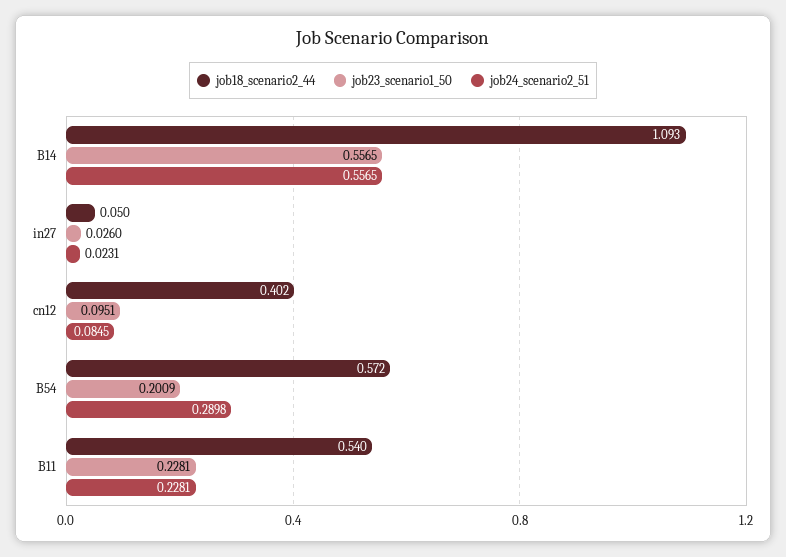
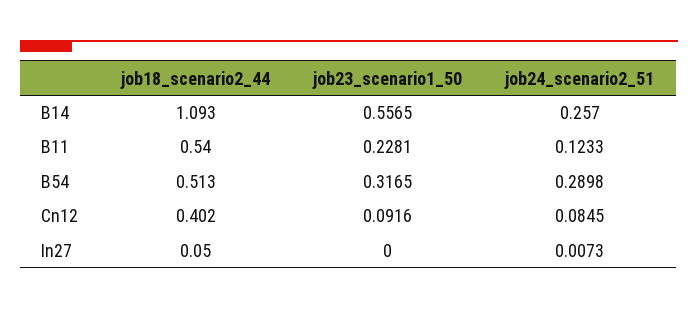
job24_scenario2_51, B14: 0.5565 -> 0.257
job23_scenario1_50, in27: 0.026 -> 0
job24_scenario2_51, in27: 0.0231 -> 0.0073
job23_scenario1_50, cn12: 0.0951 -> 0.0916
job18_scenario2_44, B54: 0.572 -> 0.513
job23_scenario1_50, B54: 0.2009 -> 0.3165
job24_scenario2_51, B11: 0.2281 -> 0.1233

